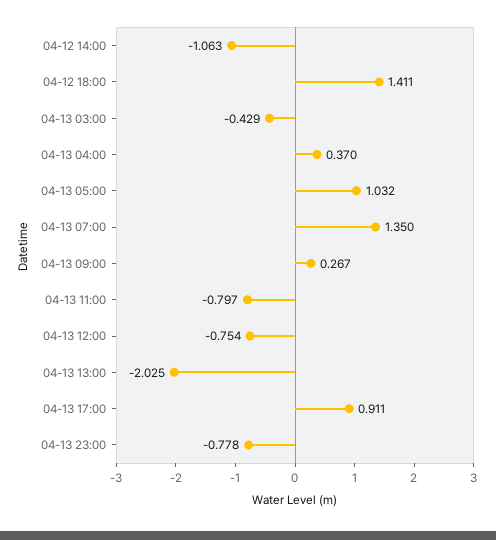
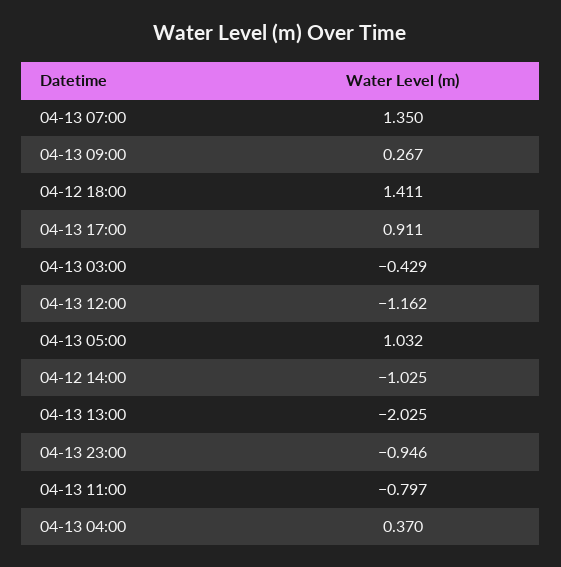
04-12 14:00: -1.063 -> -1.025
04-13 12:00: -0.754 -> -1.162
04-13 23:00: -0.778 -> -0.946

